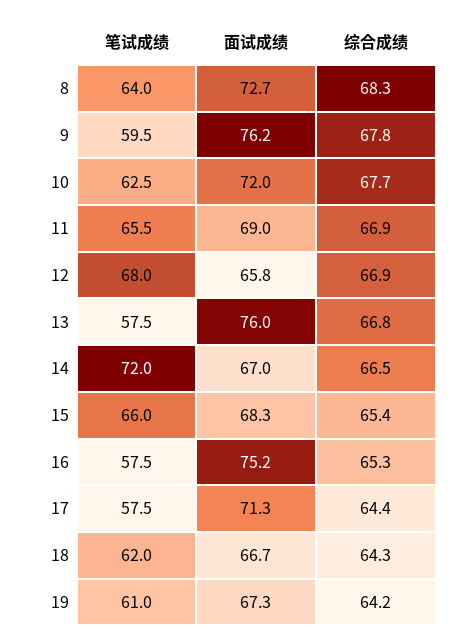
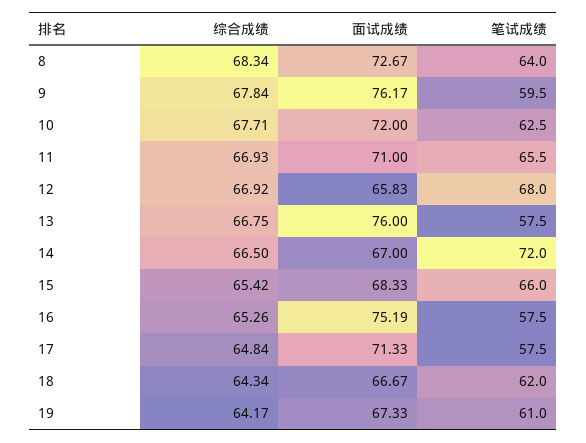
面试成绩, 11: 69 -> 71
综合成绩, 17: 64.4 -> 64.84

